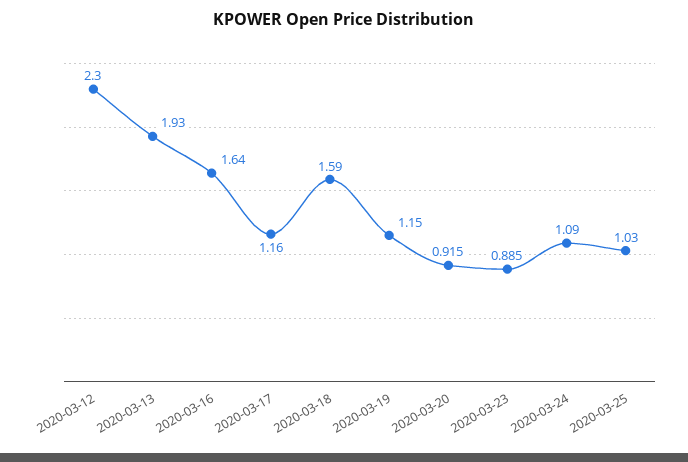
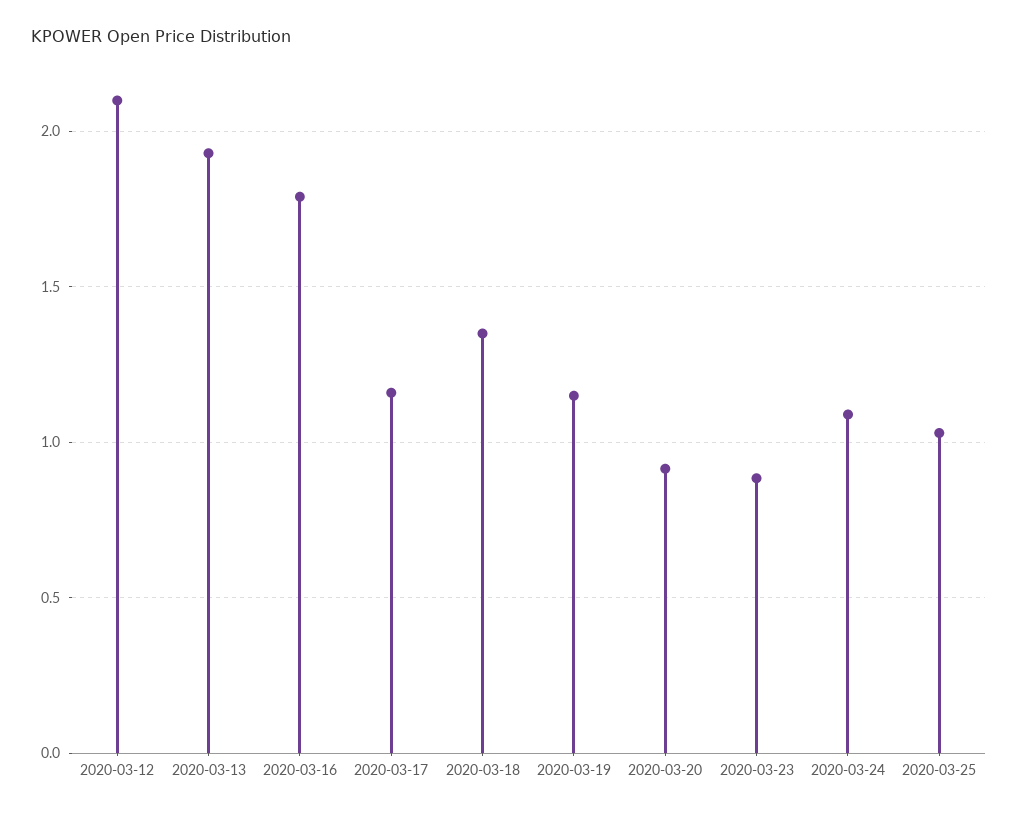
2020-03-12: 2.3 -> 2.1
2020-03-16: 1.64 -> 1.8
2020-03-18: 1.59 -> 1.35

